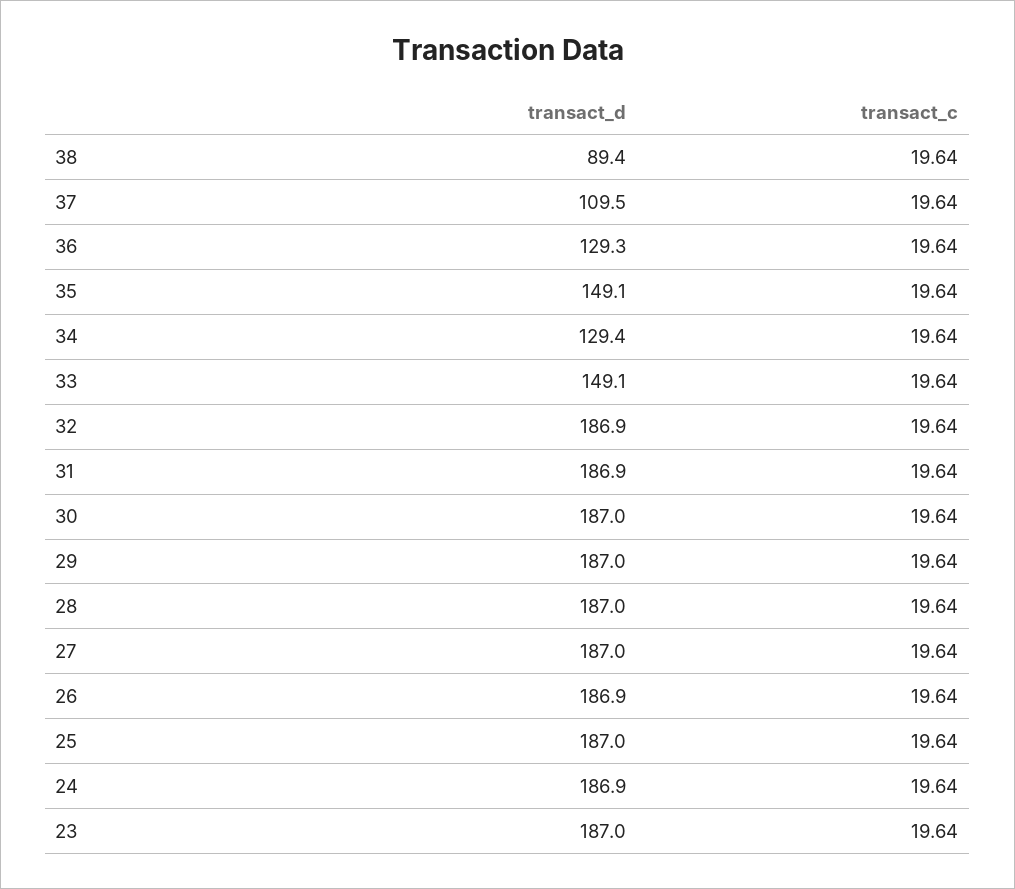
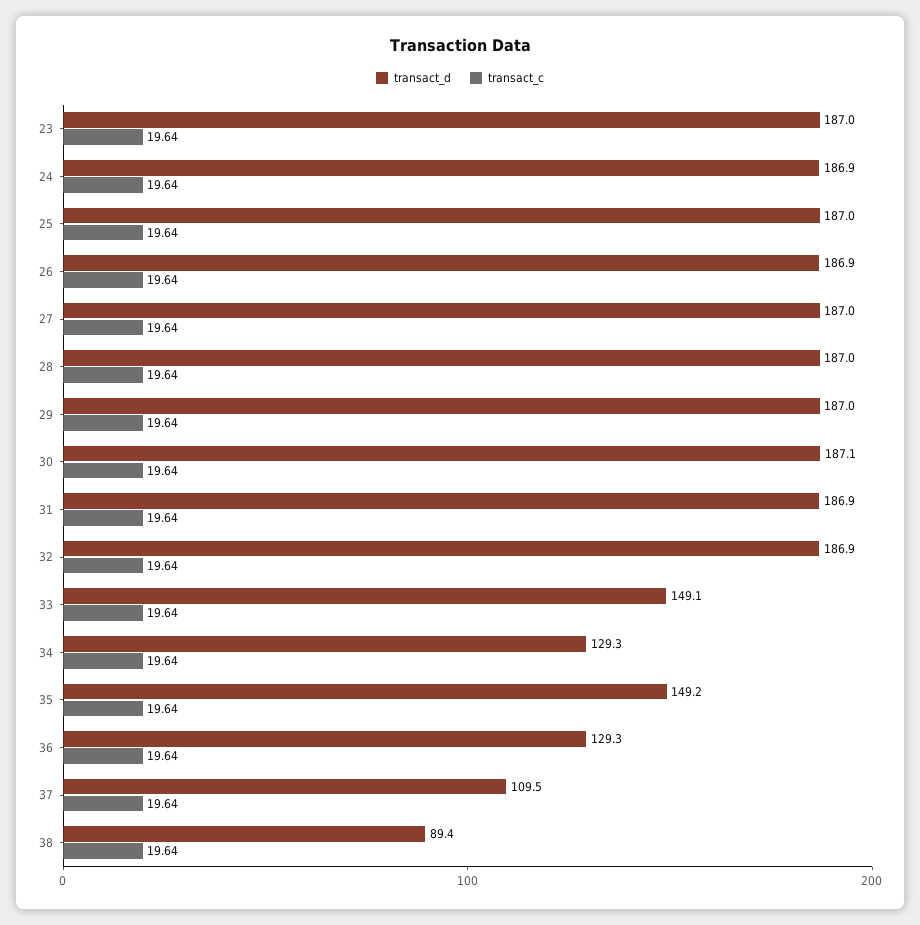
transact_d, 35: 149.1 -> 149.2
transact_d, 34: 129.4 -> 129.3
transact_d, 30: 187 -> 187.1

